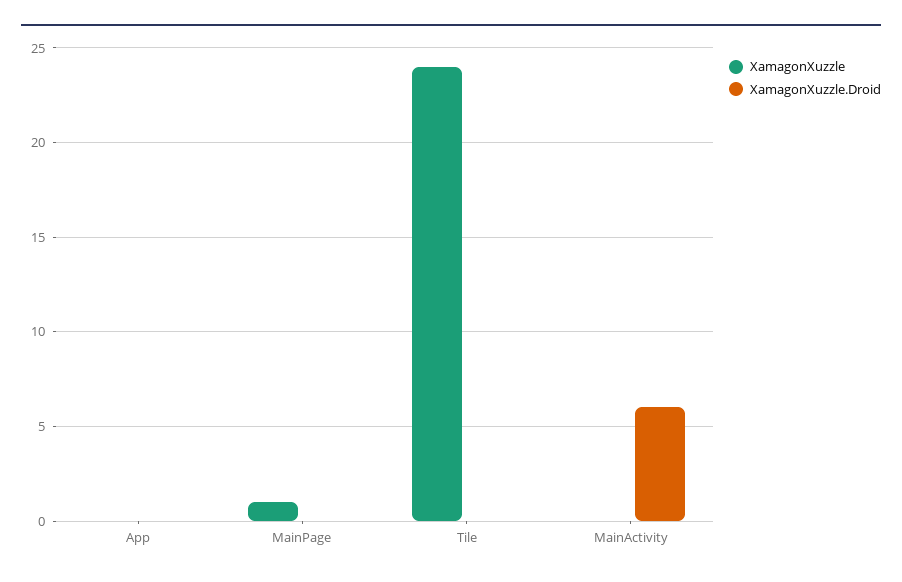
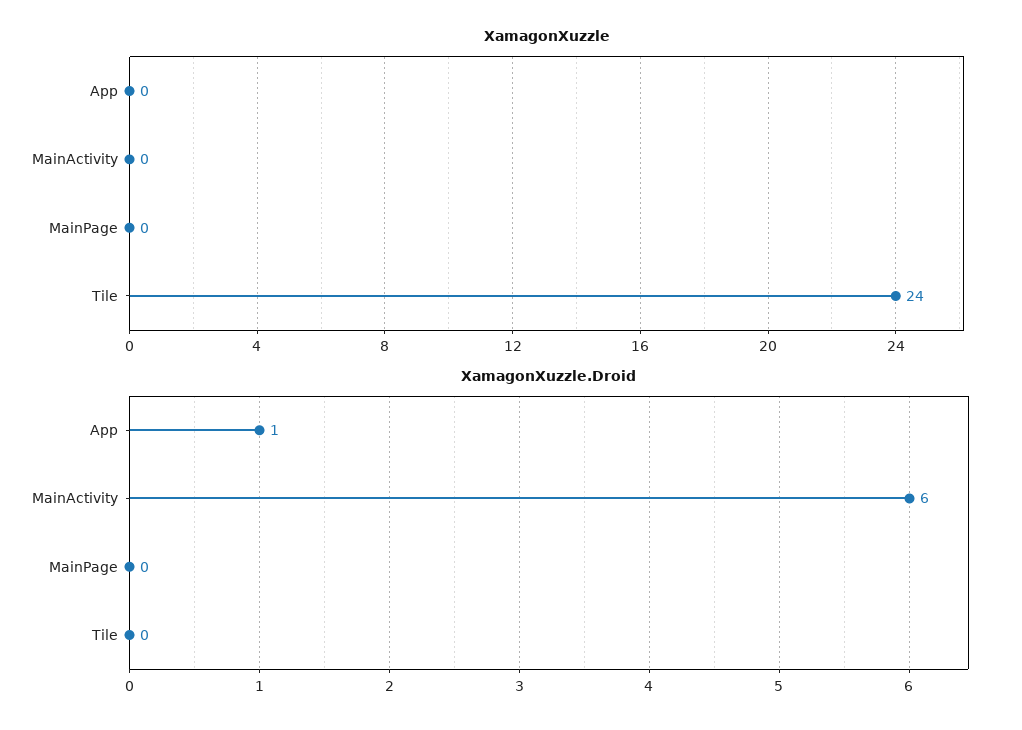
XamagonXuzzle.Droid, App: 0 -> 1
XamagonXuzzle, MainPage: 1 -> 0

